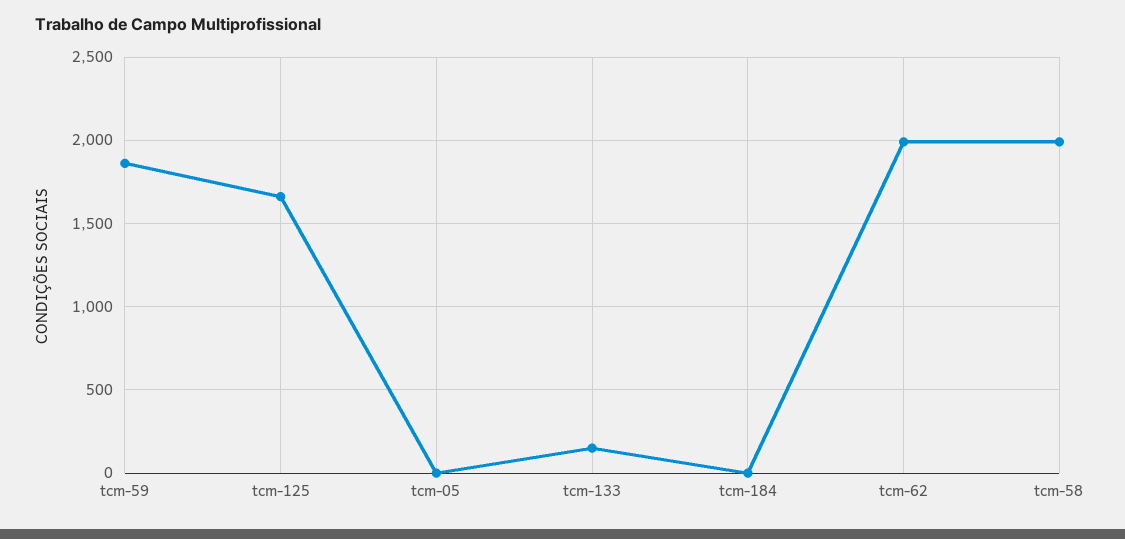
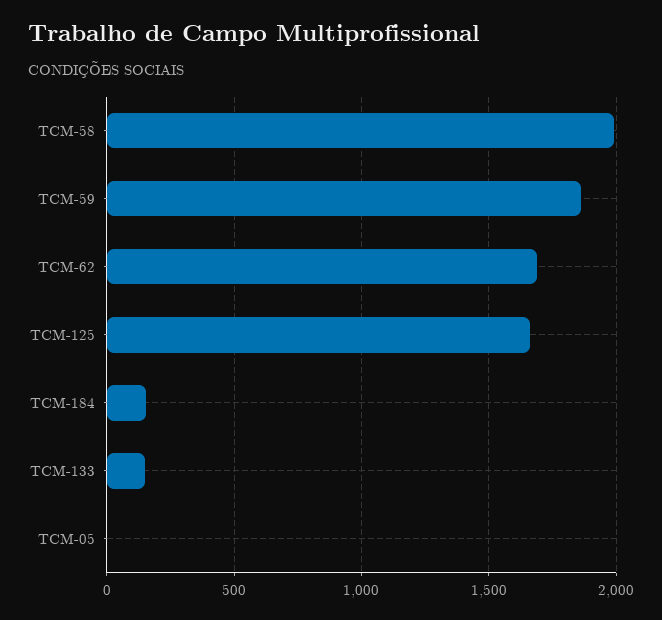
tcm-184: 0 -> 150
tcm-62: 2000 -> 1700

